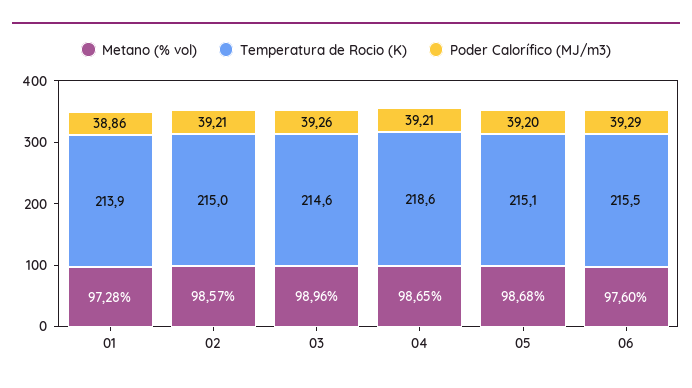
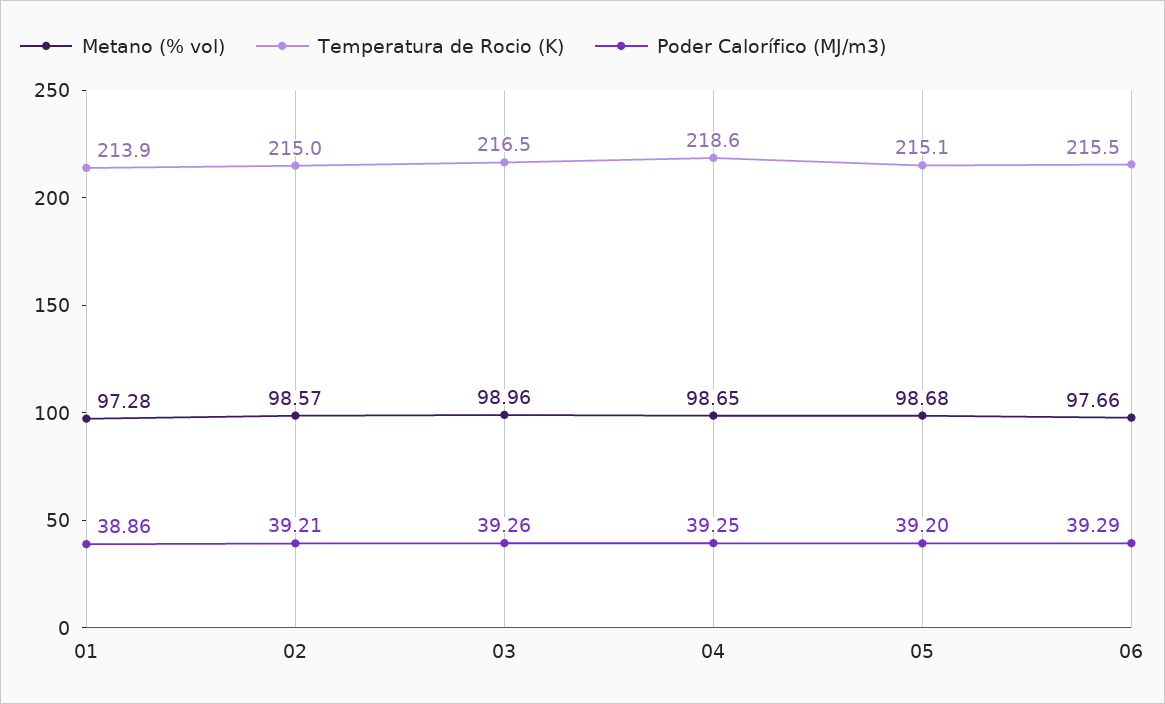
Temperatura de Rocio (K), 03: 214.6 -> 216.5
Poder Calorífico (MJ/m3), 04: 39.21 -> 39.25
Metano (% vol), 06: 97.6 -> 97.66

